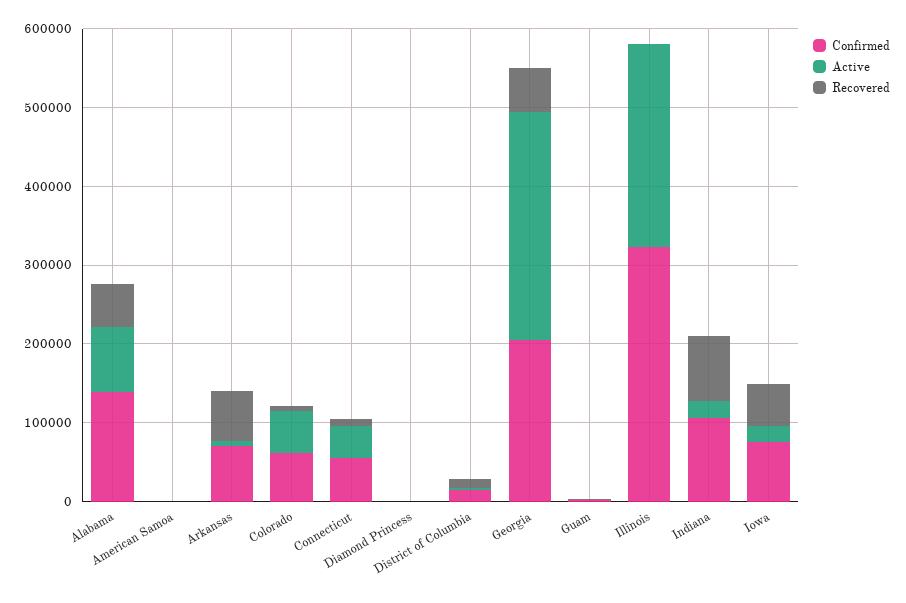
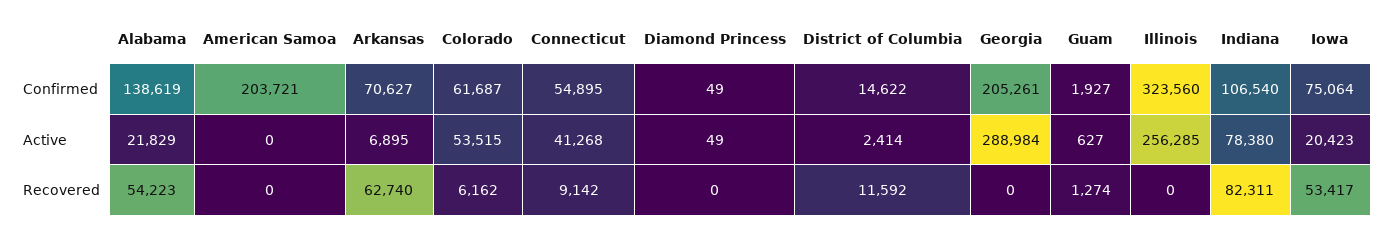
Active, Alabama: 80000 -> 21829
Confirmed, American Samoa: 0 -> 203721
Recovered, Georgia: 60000 -> 0
Active, Indiana: 20000 -> 78380

